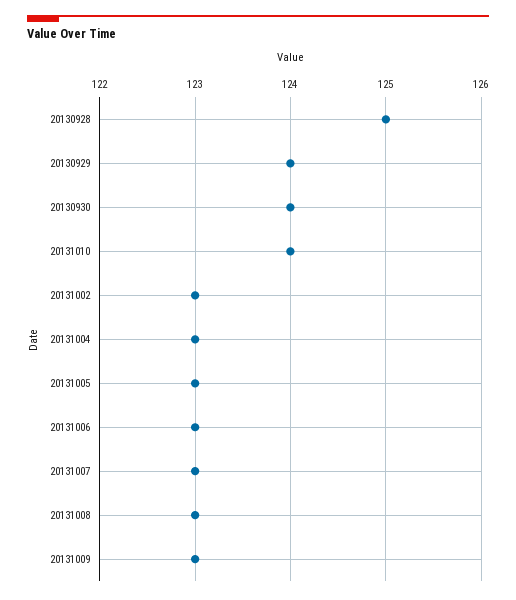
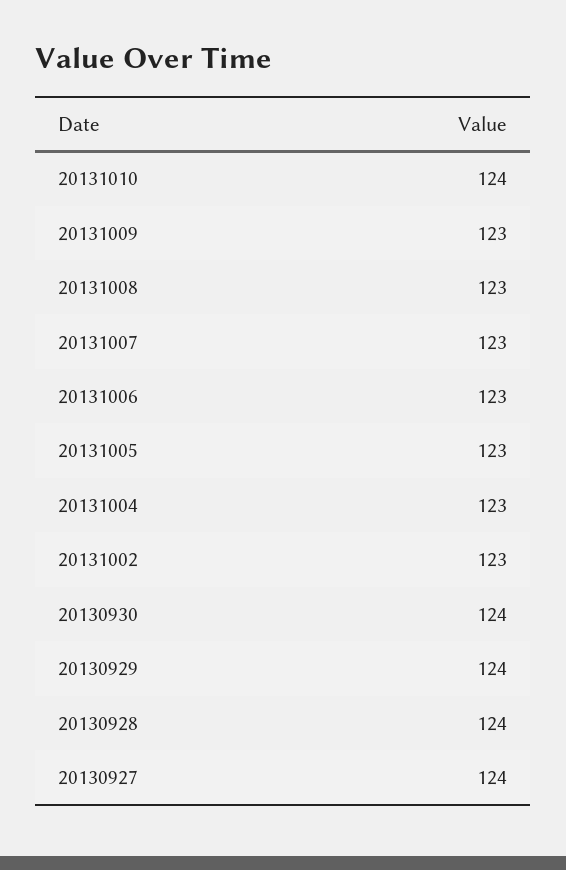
20130928: 125 -> 124
20130927: none -> 124

